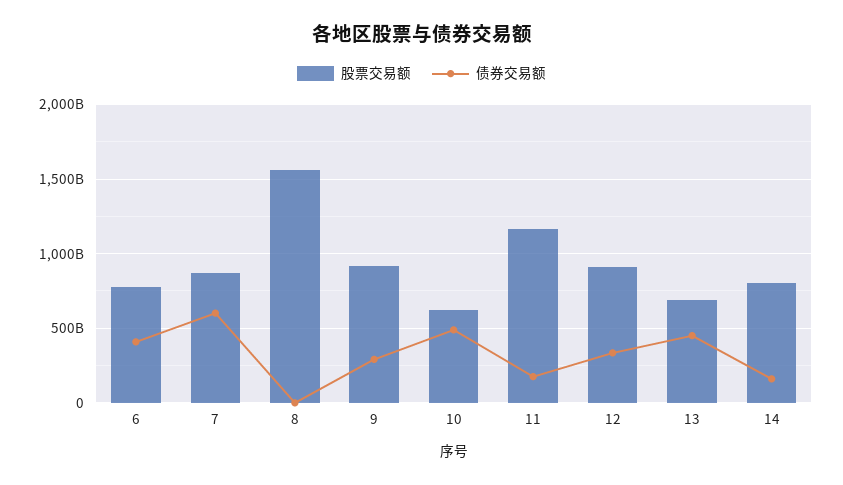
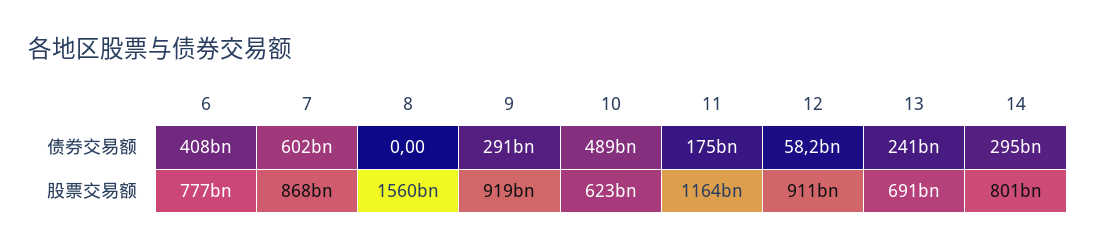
债券交易额, 12: 350000000000 -> 58200000000
债券交易额, 13: 450000000000 -> 241000000000
债券交易额, 14: 150000000000 -> 295000000000

